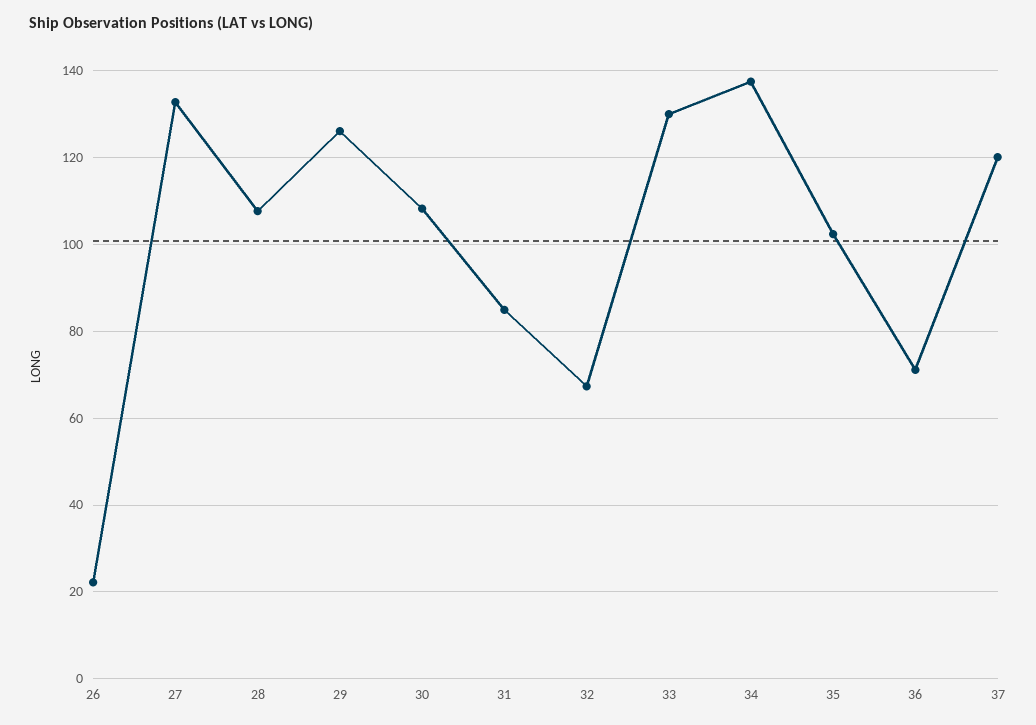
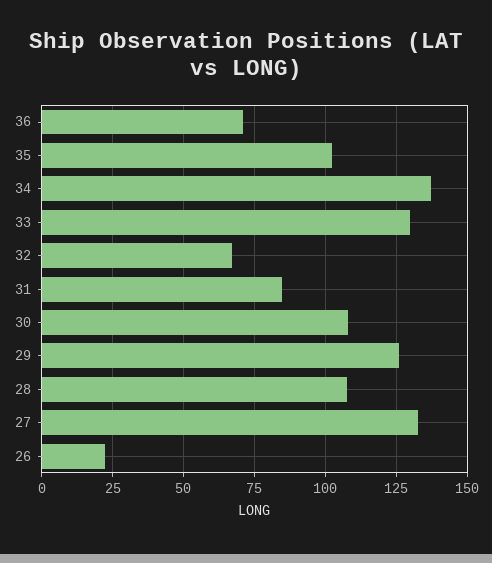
37: 120 -> none

